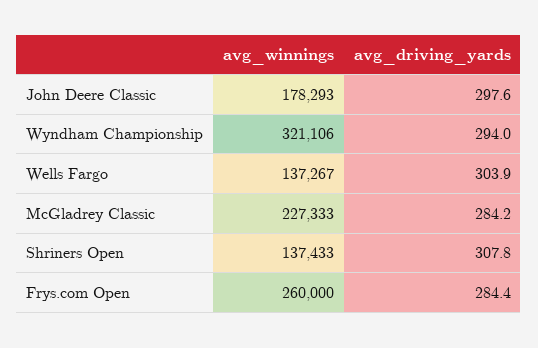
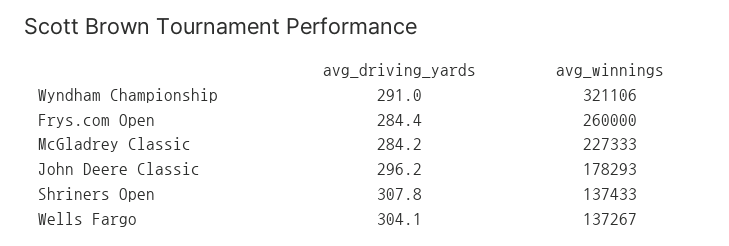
avg_driving_yards, John Deere Classic: 297.6 -> 296.2
avg_driving_yards, Wyndham Championship: 294 -> 291
avg_driving_yards, Wells Fargo: 303.9 -> 304.1

